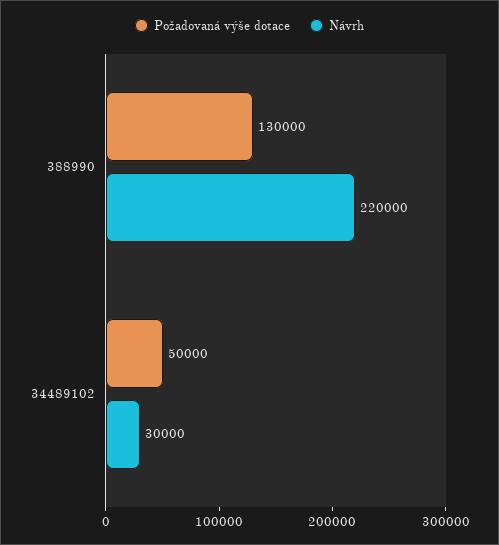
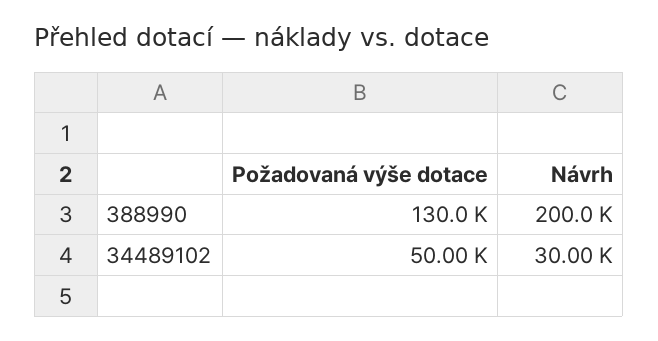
Návrh, 388990: 220000 -> 200000

